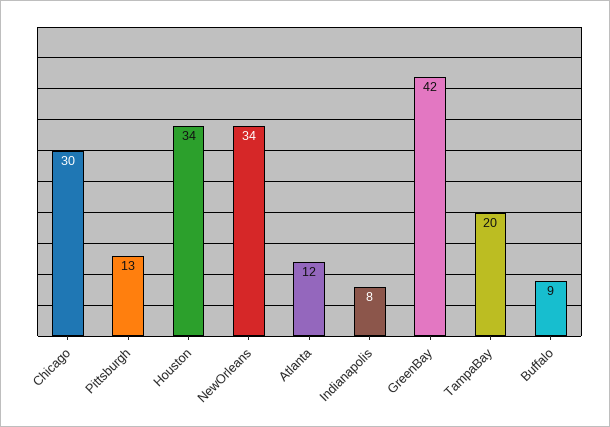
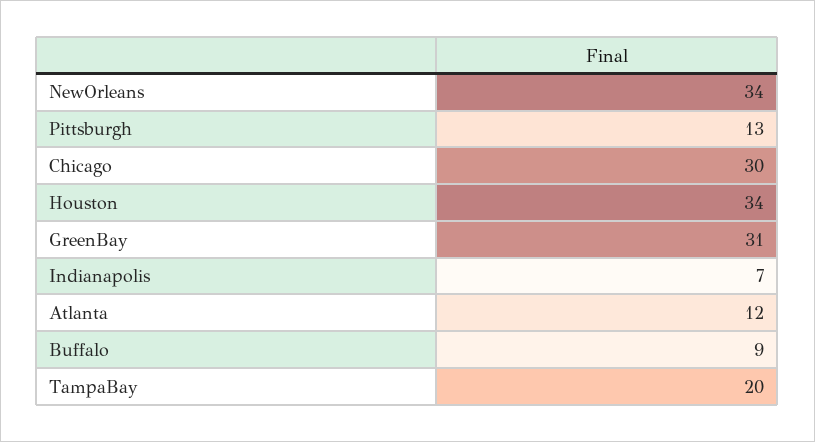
Indianapolis: 8 -> 7
GreenBay: 42 -> 31

